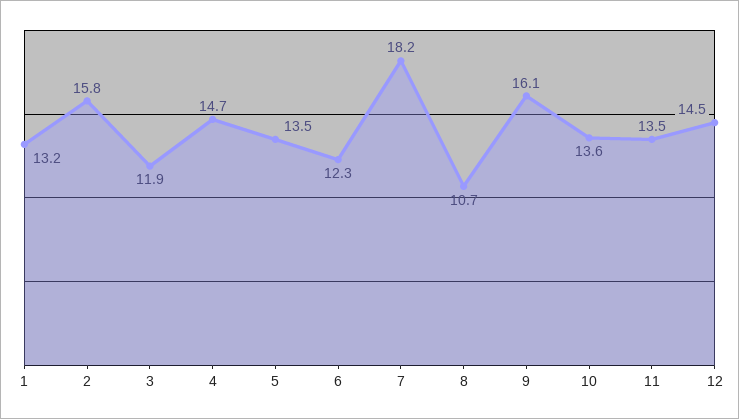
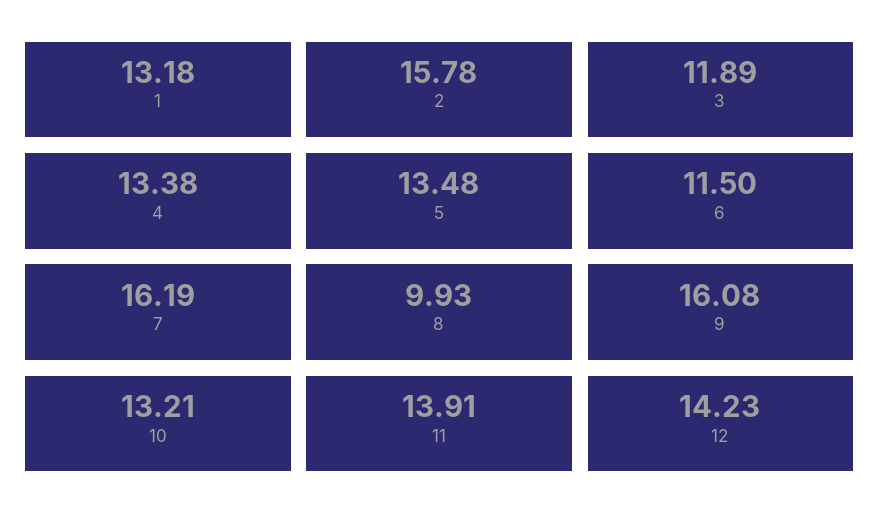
4: 14.7 -> 13.38
6: 12.3 -> 11.5
7: 18.2 -> 16.19
8: 10.7 -> 9.93
10: 13.6 -> 13.21
11: 13.5 -> 13.91
12: 14.5 -> 14.23

